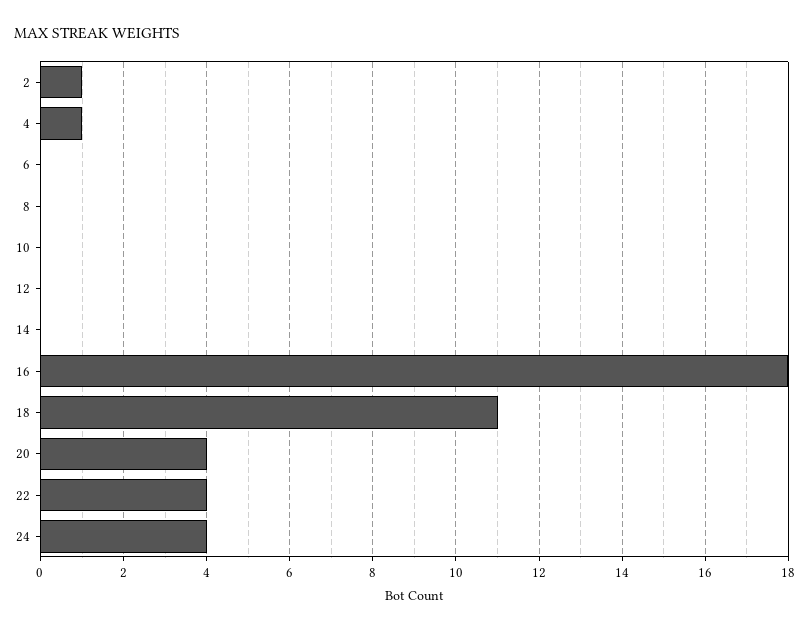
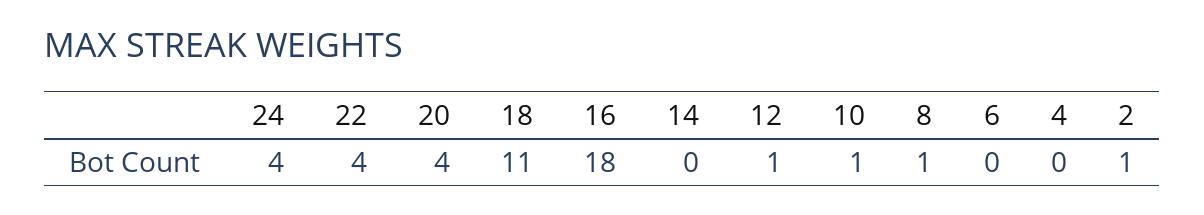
4: 1 -> 0
8: 0 -> 1
10: 0 -> 1
12: 0 -> 1

